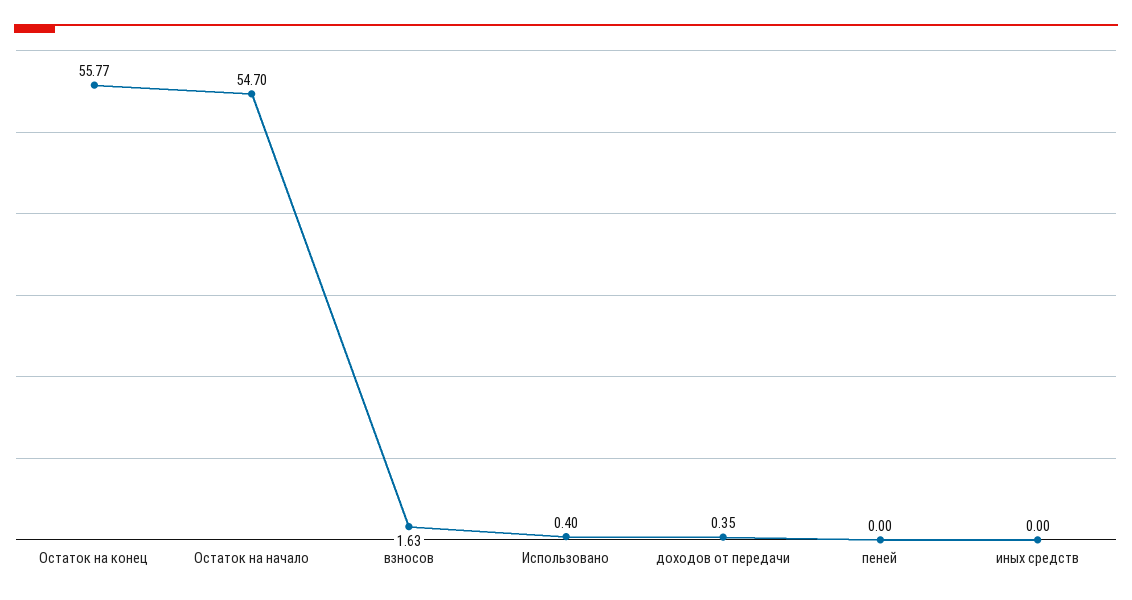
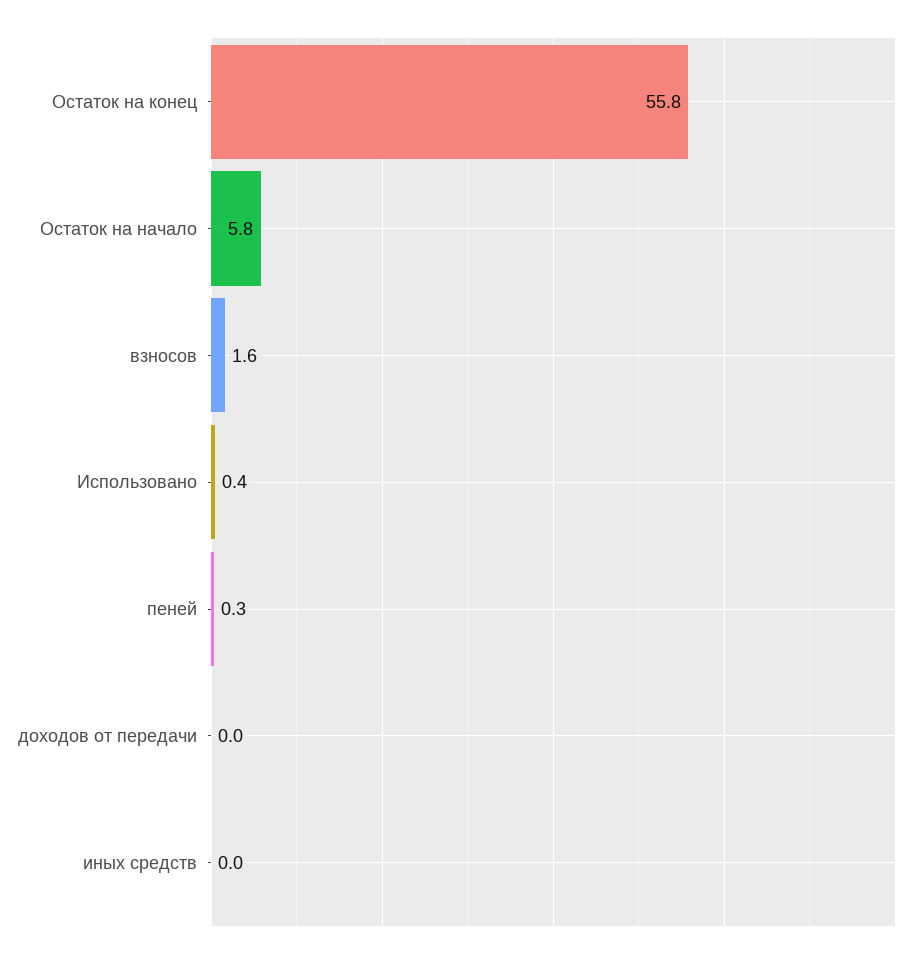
Остаток на начало: 54.7 -> 5.8
доходов от передачи: 0.35 -> 0
пеней: 0 -> 0.3

